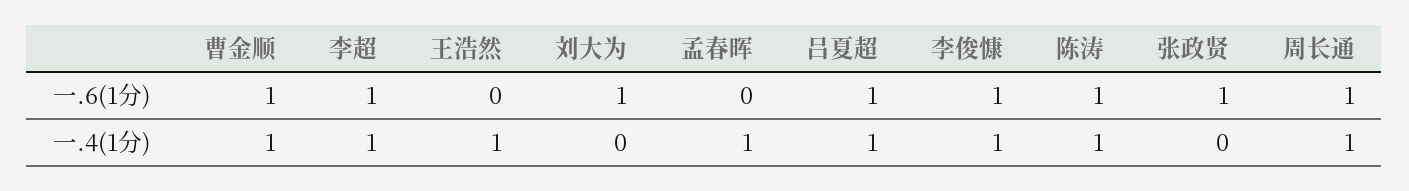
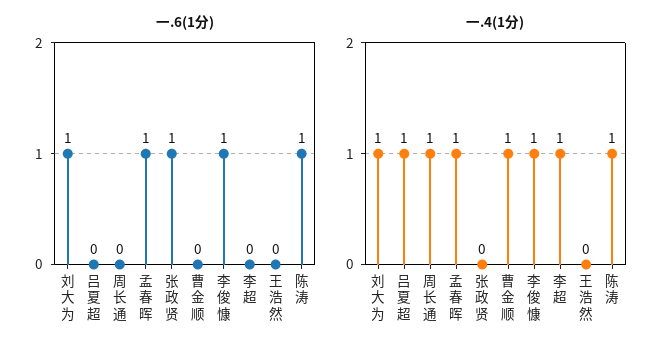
一.6(1分), 曹金顺: 1 -> 0
一.6(1分), 李超: 1 -> 0
一.6(1分), 孟春晖: 0 -> 1
一.6(1分), 吕夏超: 1 -> 0
一.6(1分), 周长通: 1 -> 0
一.4(1分), 王浩然: 1 -> 0
一.4(1分), 刘大为: 0 -> 1

